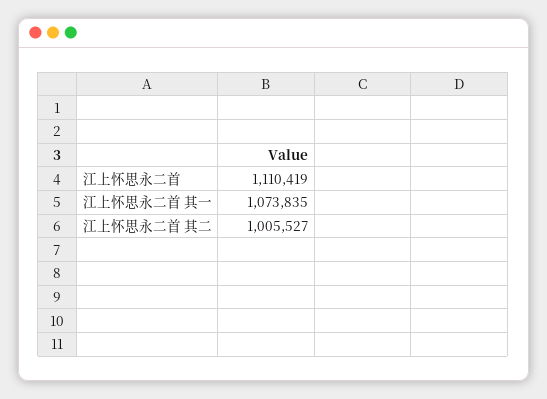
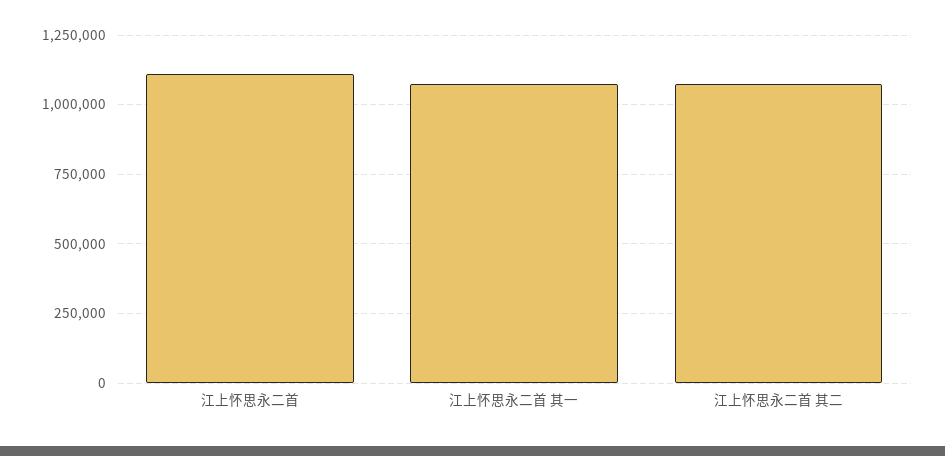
江上怀思永二首 其二: 1005527 -> 1075000

